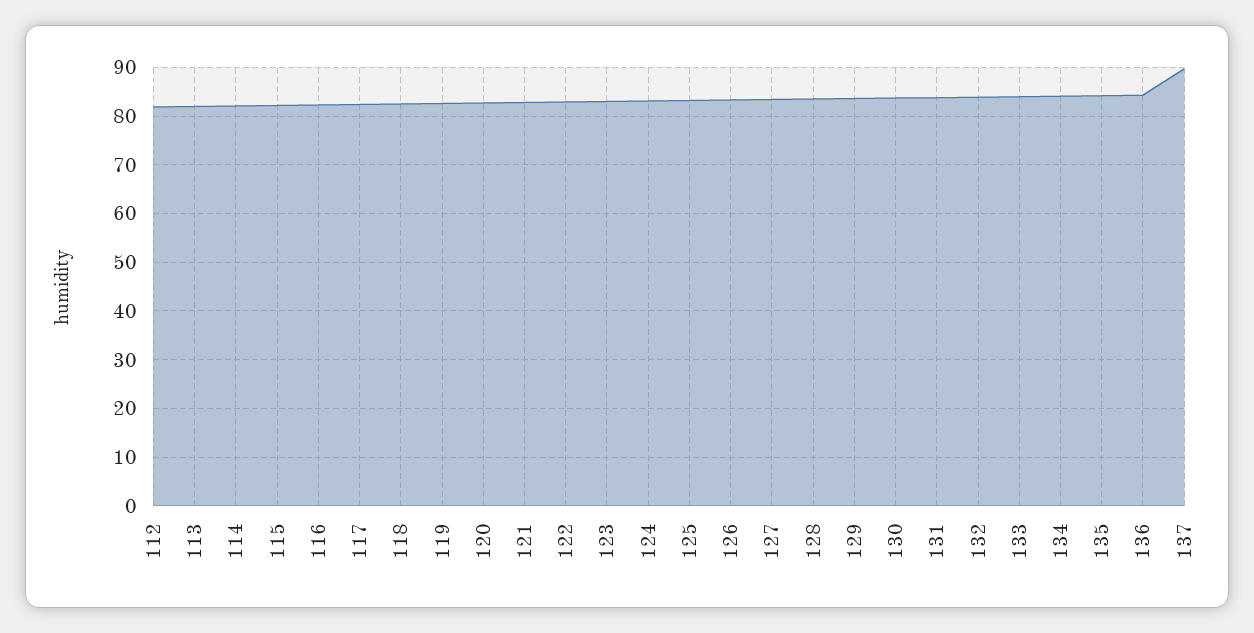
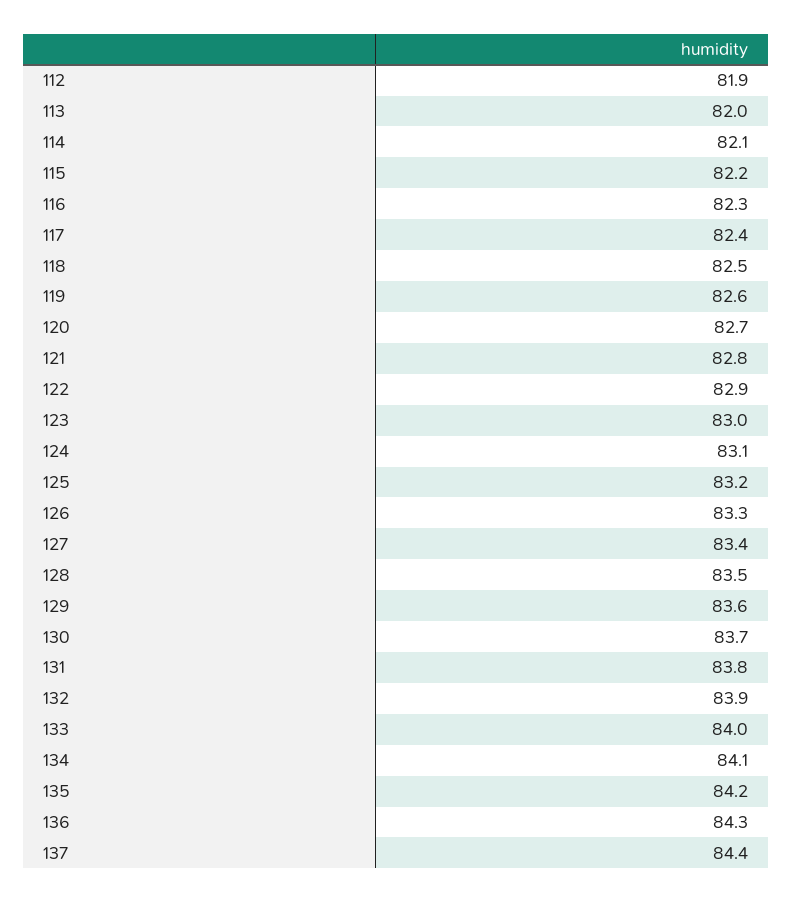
137: 90 -> 84.4

